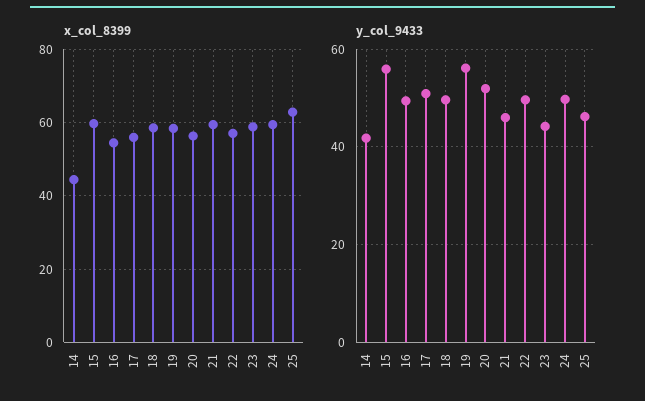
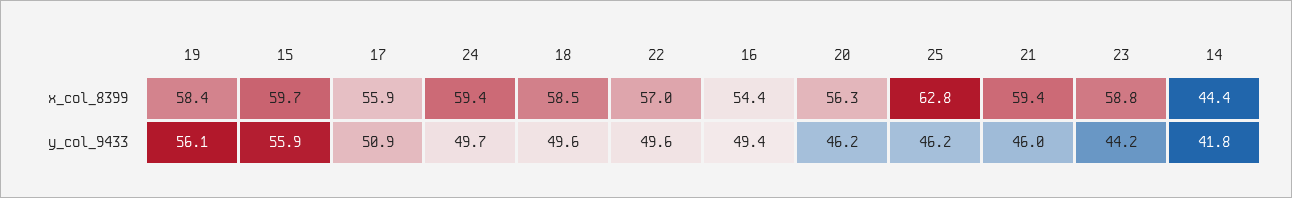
y_col_9433, 20: 52 -> 46.2

